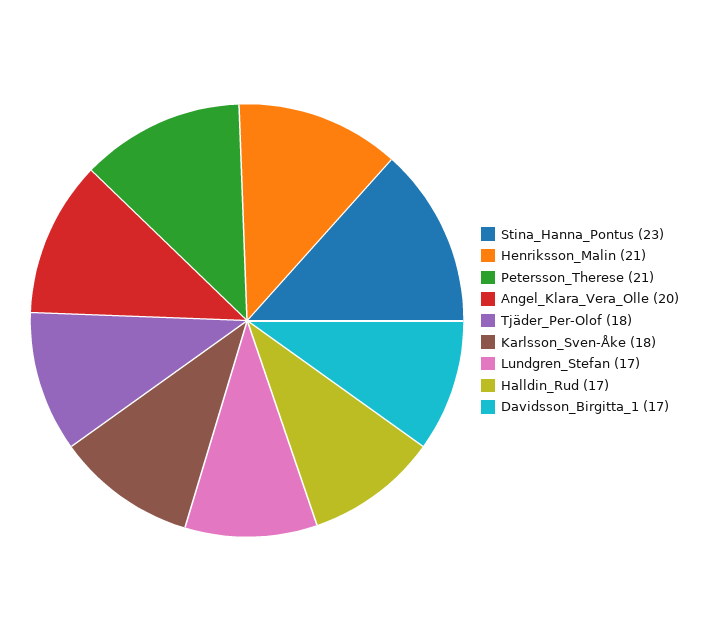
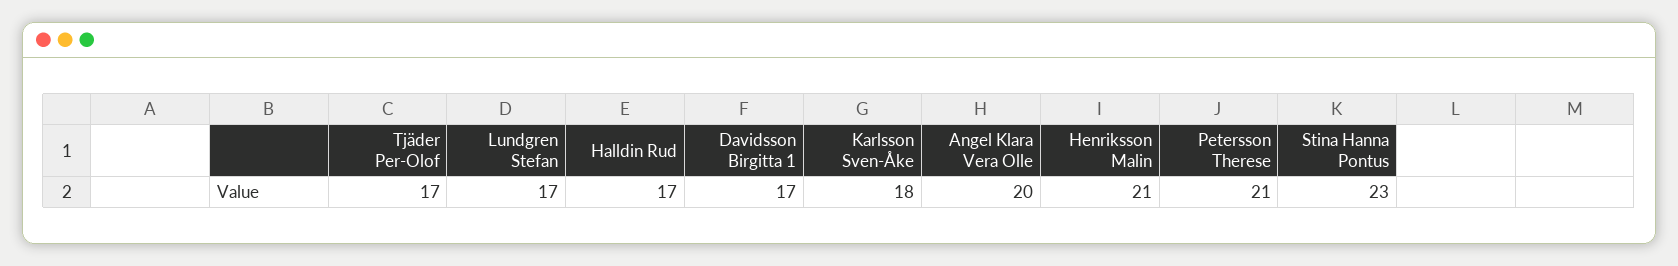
Tjäder_Per-Olof: 18 -> 17

